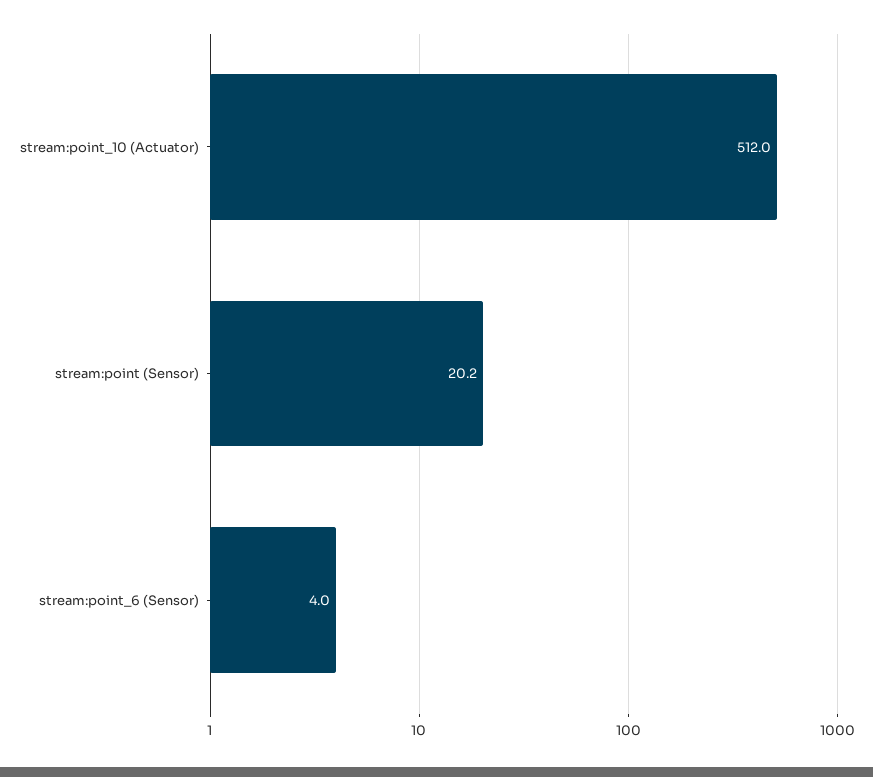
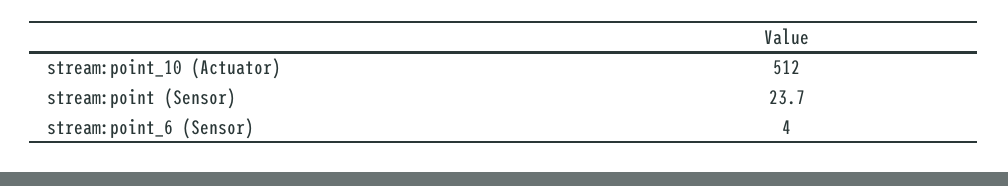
stream:point (Sensor): 20.2 -> 23.7

